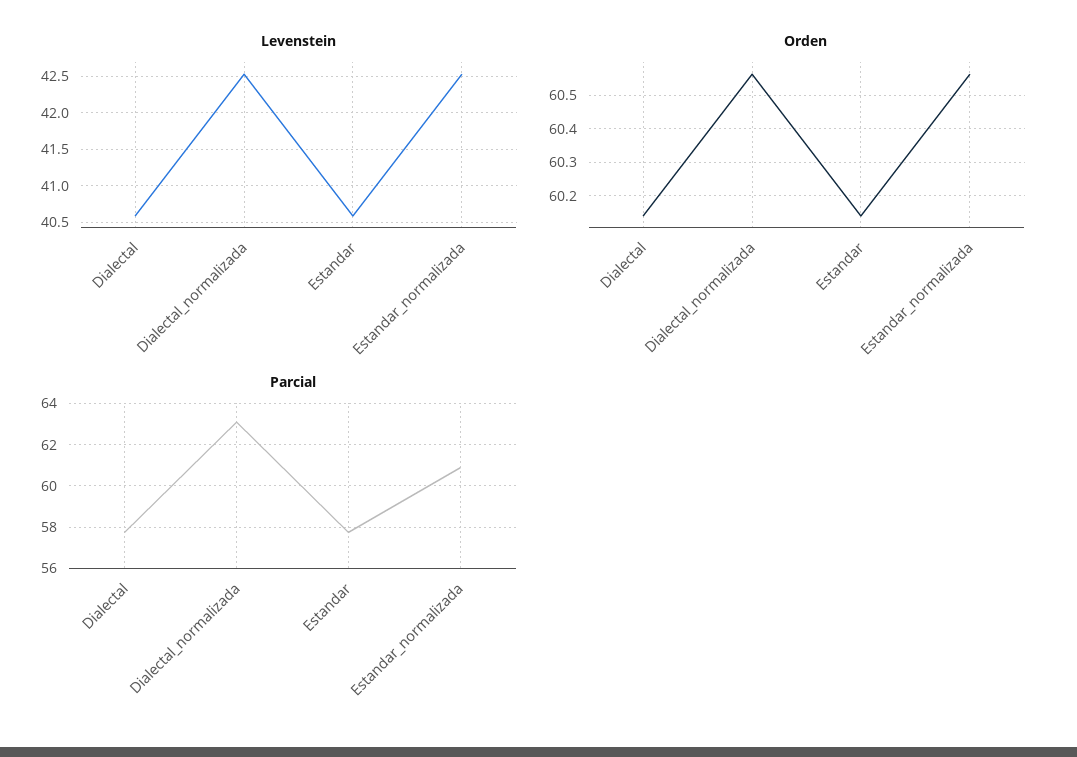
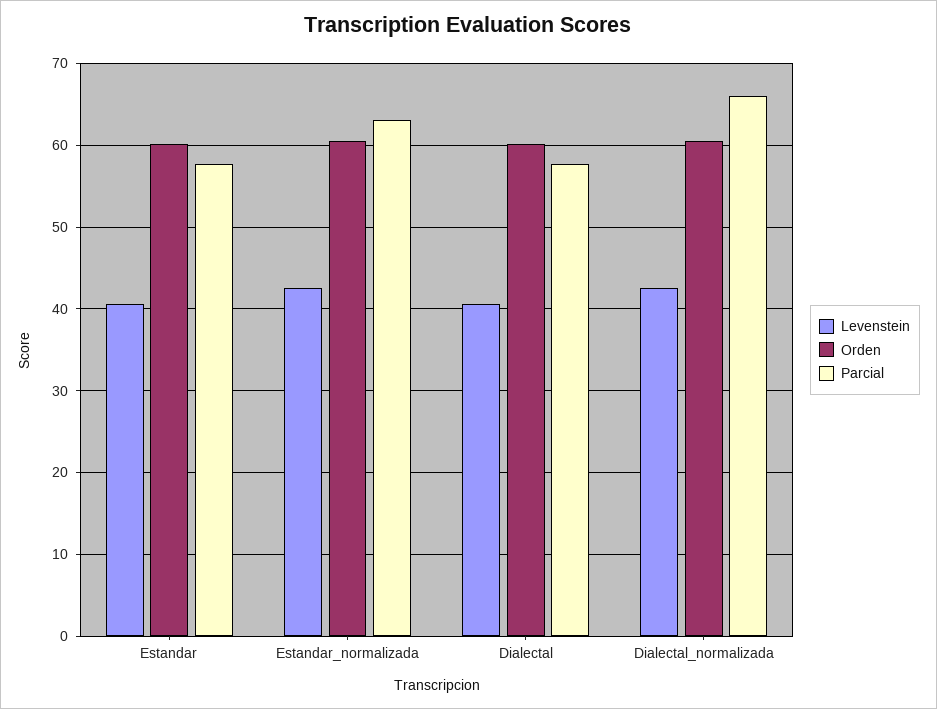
Parcial, Dialectal_normalizada: 63 -> 66
Parcial, Estandar_normalizada: 61 -> 63

